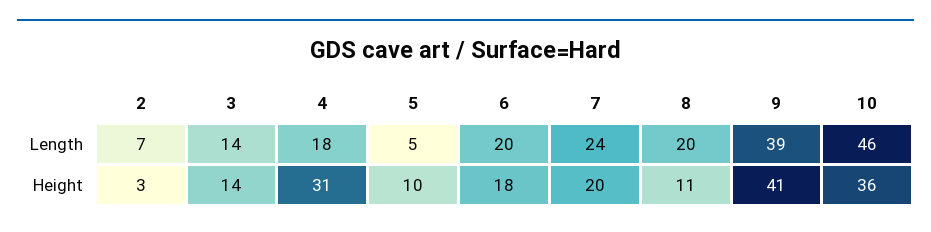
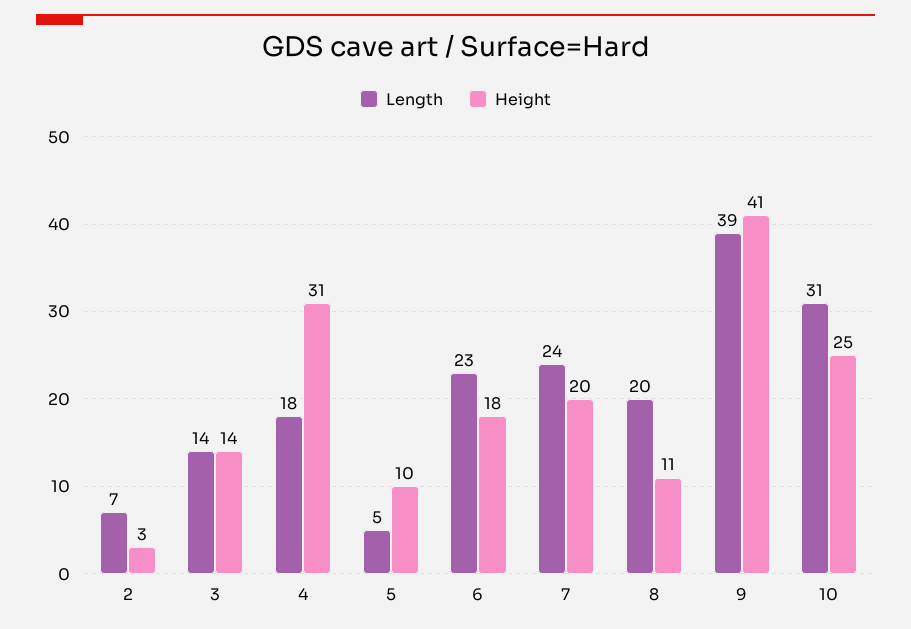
Length, 6: 20 -> 23
Length, 10: 46 -> 31
Height, 10: 36 -> 25

